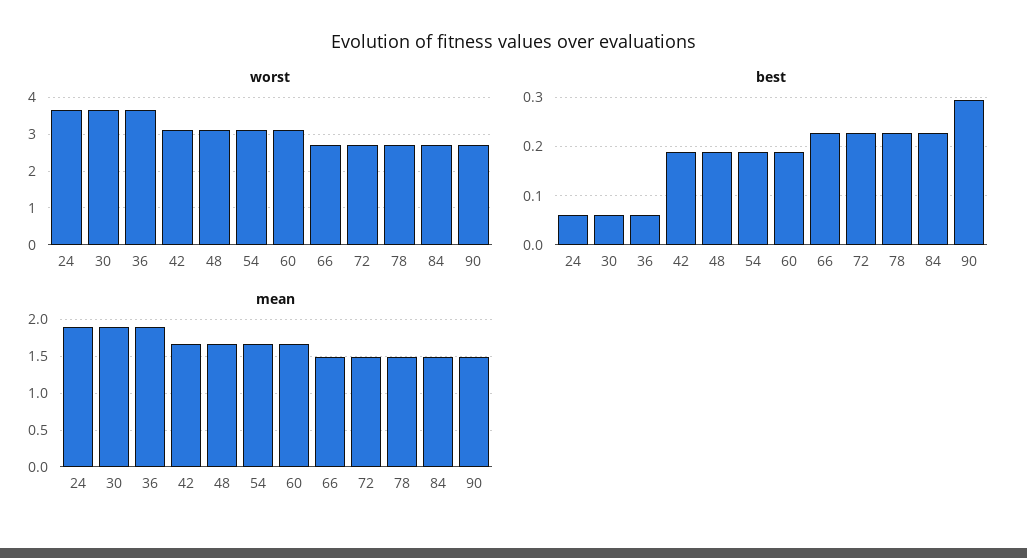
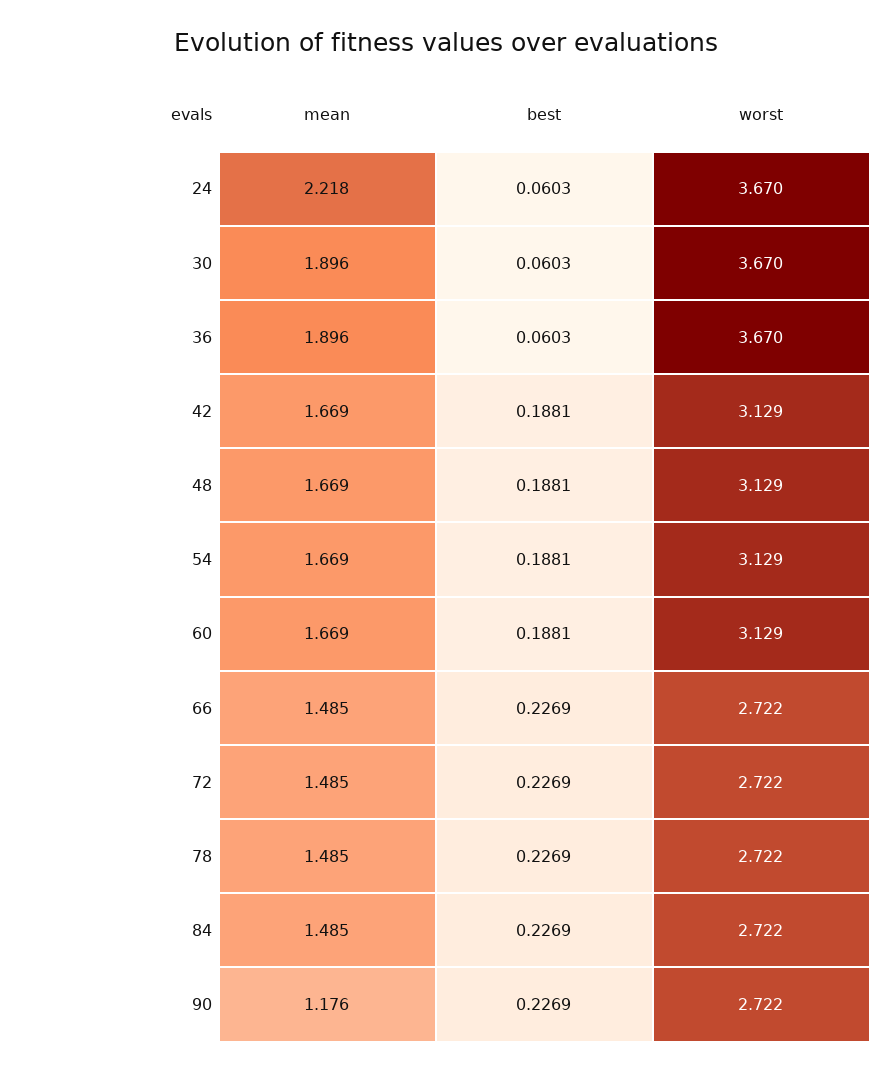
best, 90: 0.3 -> 0.2269
mean, 24: 1.9 -> 2.218
mean, 90: 1.5 -> 1.176

